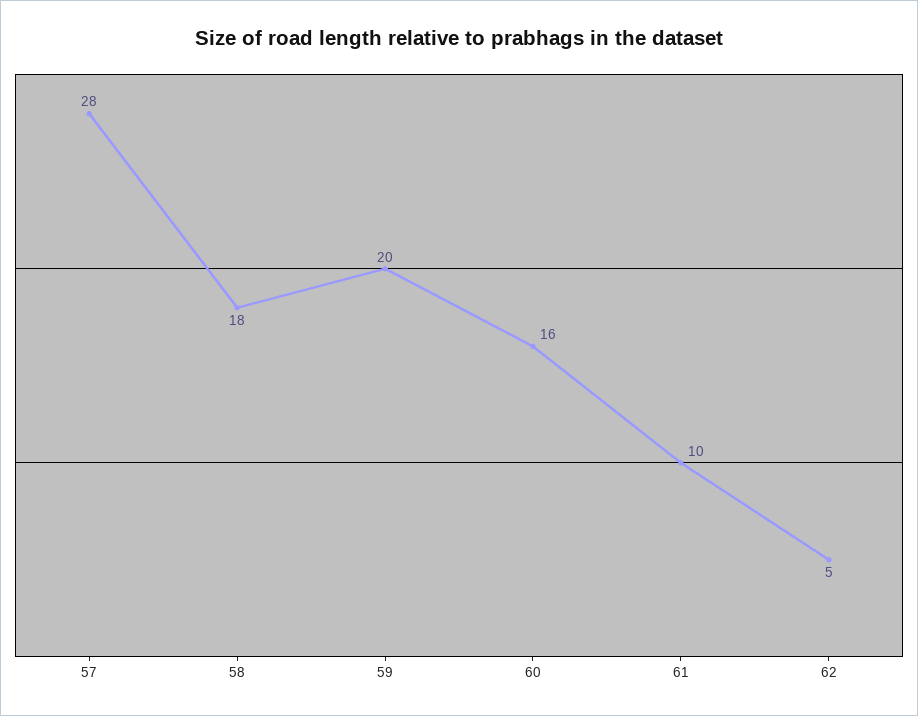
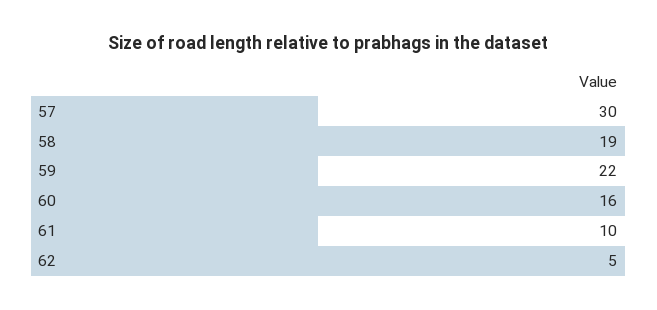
57: 28 -> 30
58: 18 -> 19
59: 20 -> 22

